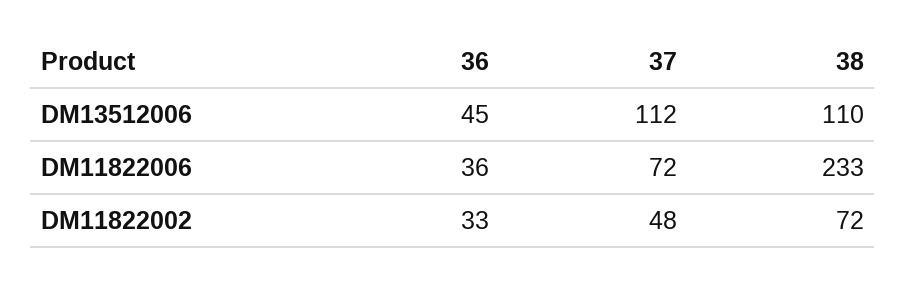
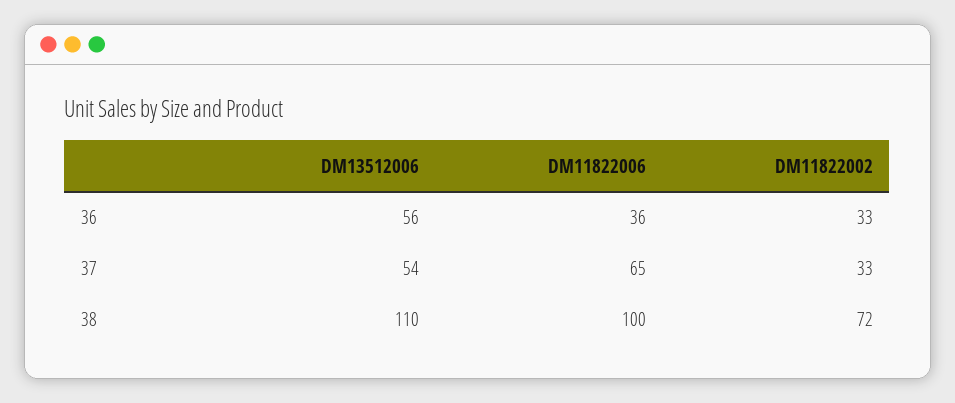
36, DM13512006: 45 -> 56
37, DM13512006: 112 -> 54
37, DM11822006: 72 -> 65
38, DM11822006: 233 -> 100
37, DM11822002: 48 -> 33

